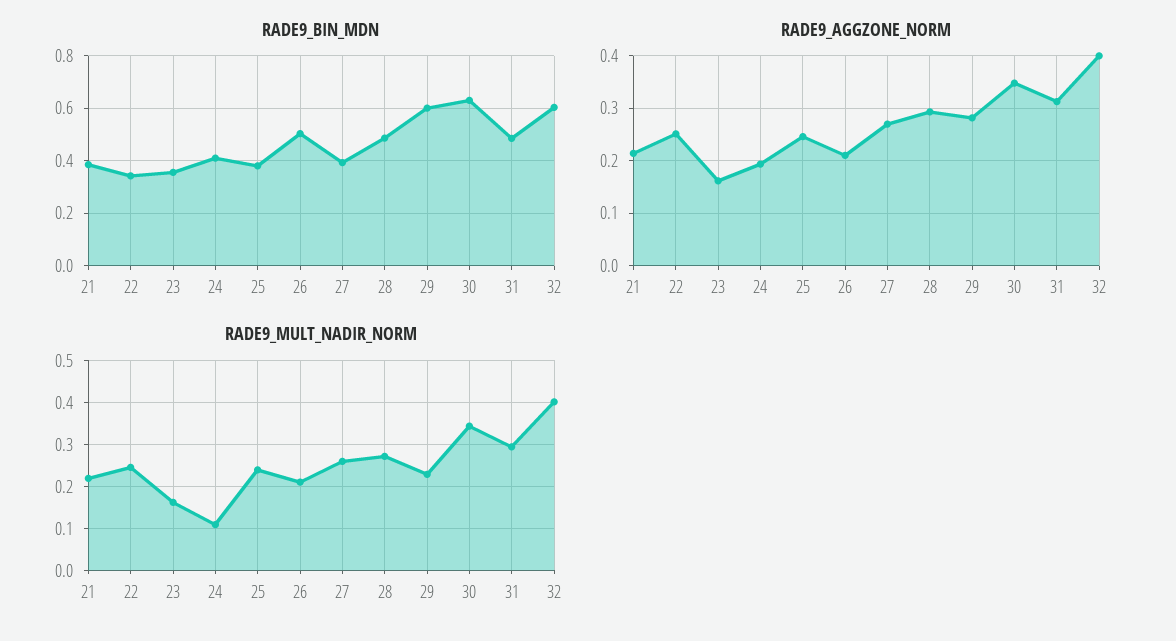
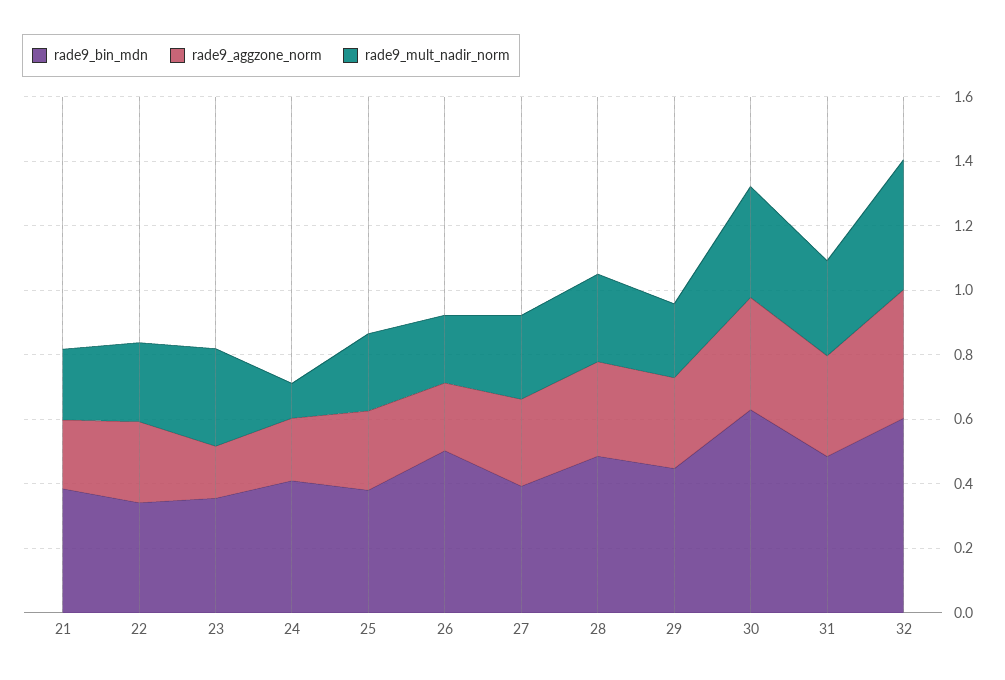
RADE9_BIN_MDN, 29: 0.6 -> 0.45
RADE9_MULT_NADIR_NORM, 23: 0.16 -> 0.3

